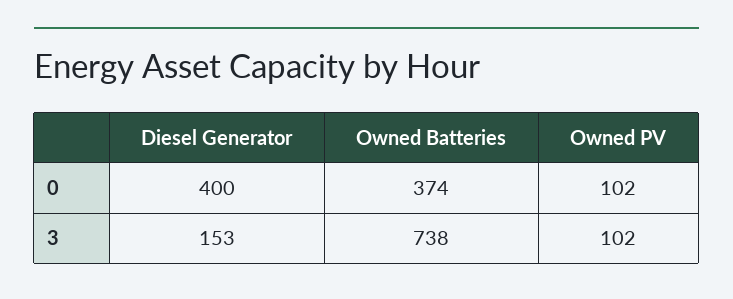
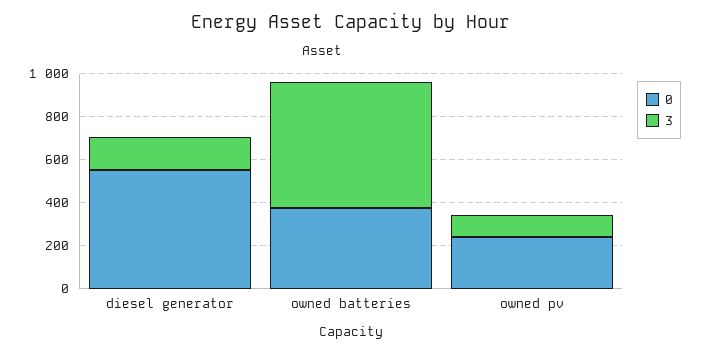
0, Diesel Generator: 400 -> 550
0, Owned PV: 102 -> 250
3, Owned Batteries: 738 -> 600

